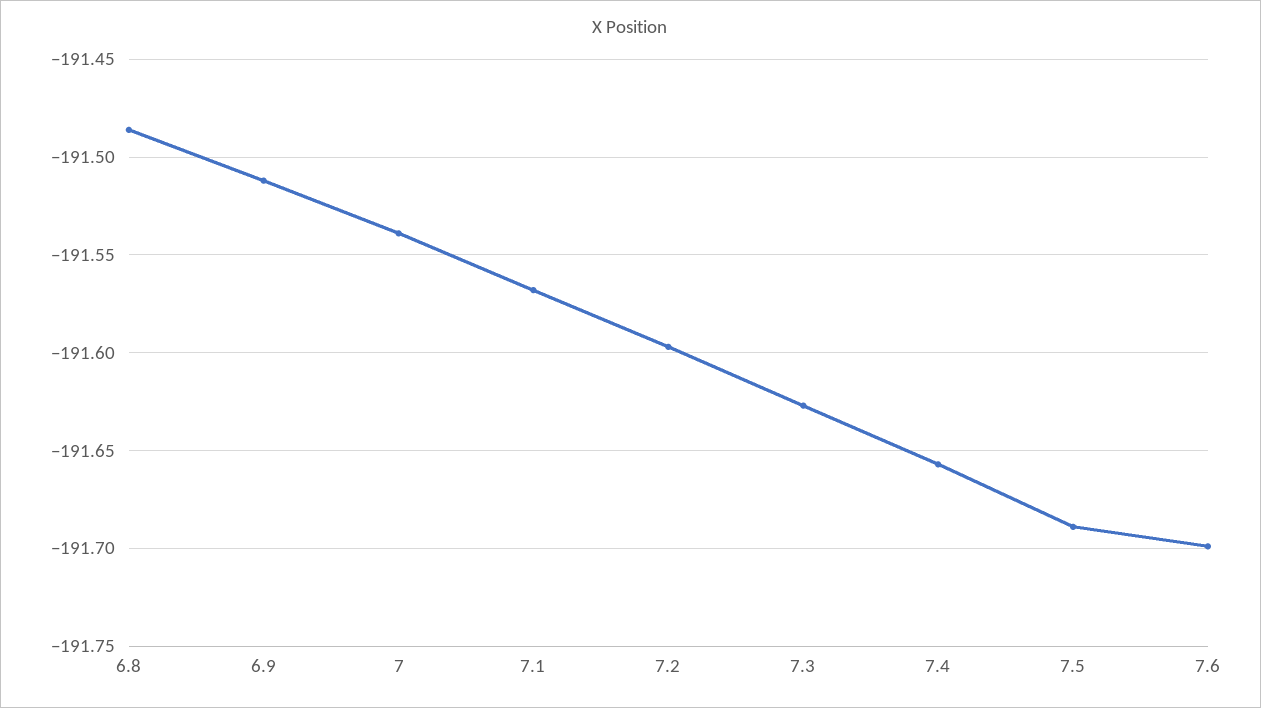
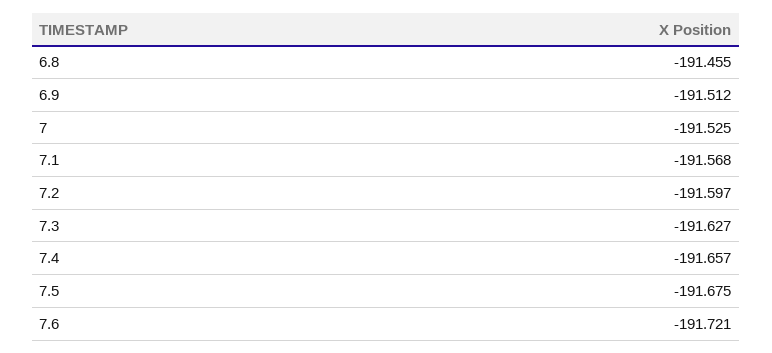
6.8: -191.485 -> -191.455
7: -191.54 -> -191.525
7.5: -191.69 -> -191.675
7.6: -191.7 -> -191.721

